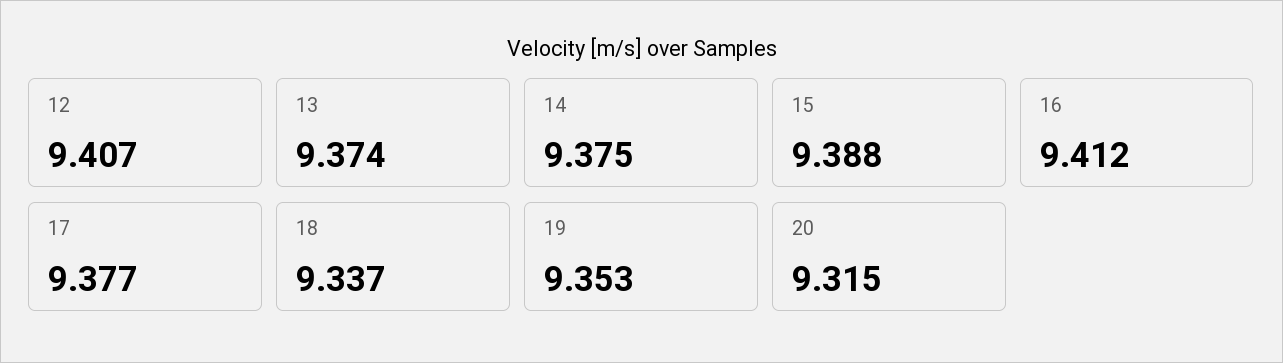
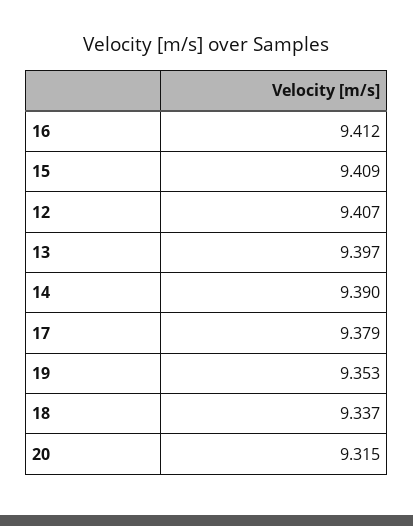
13: 9.374 -> 9.397
14: 9.375 -> 9.39
15: 9.388 -> 9.409
17: 9.377 -> 9.379

